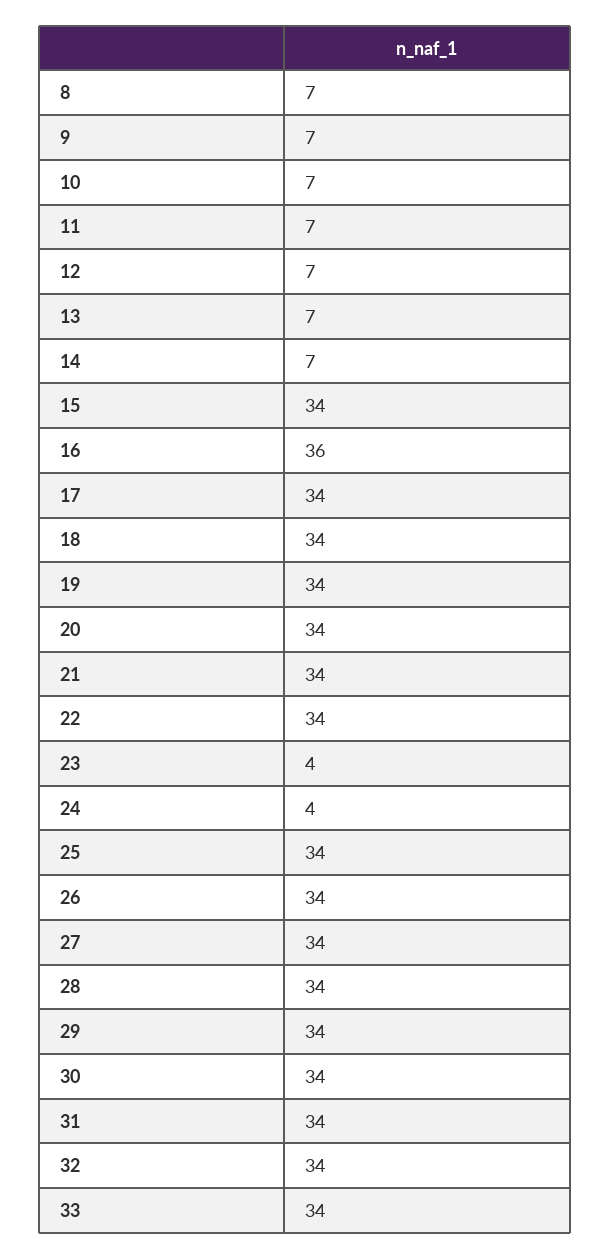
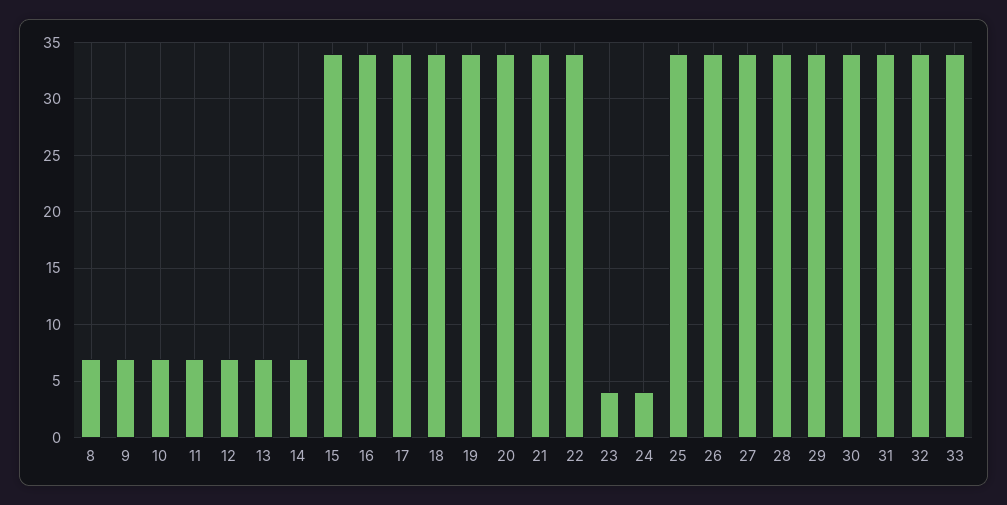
16: 36 -> 34

